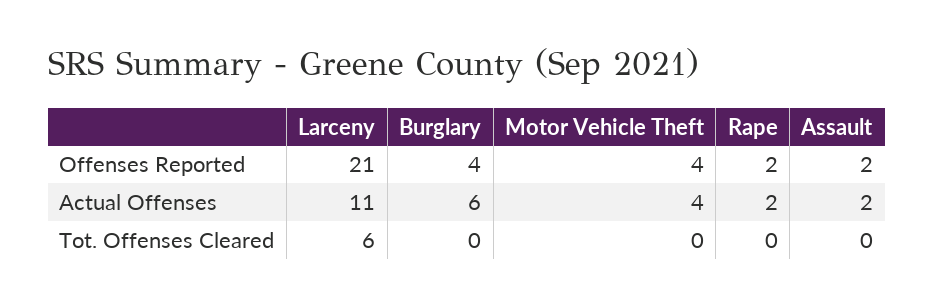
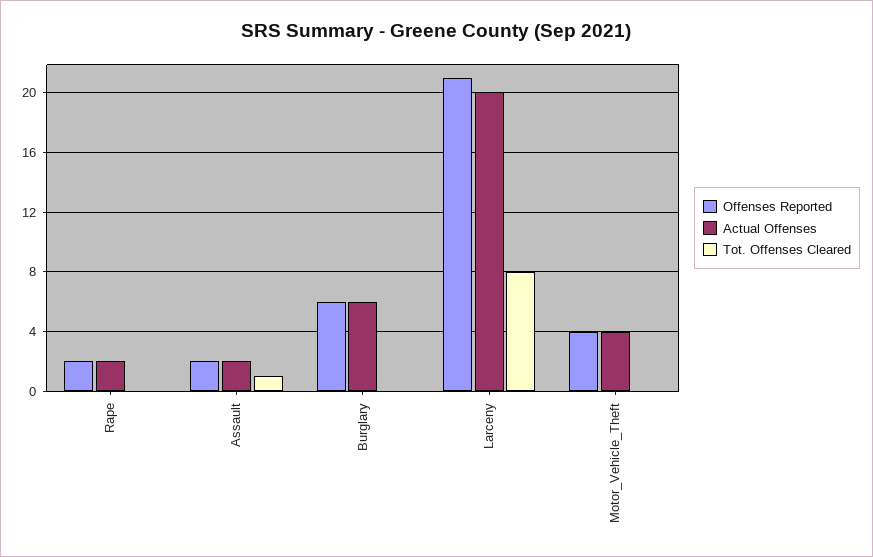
Offenses Reported, Burglary: 4 -> 6
Actual Offenses, Larceny: 11 -> 20
Tot. Offenses Cleared, Larceny: 6 -> 8
Tot. Offenses Cleared, Assault: 0 -> 1

